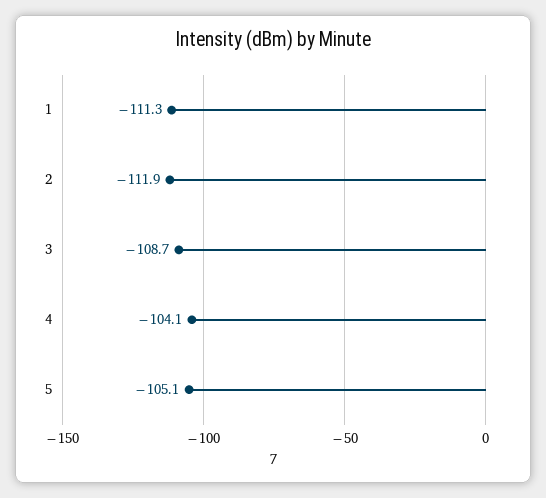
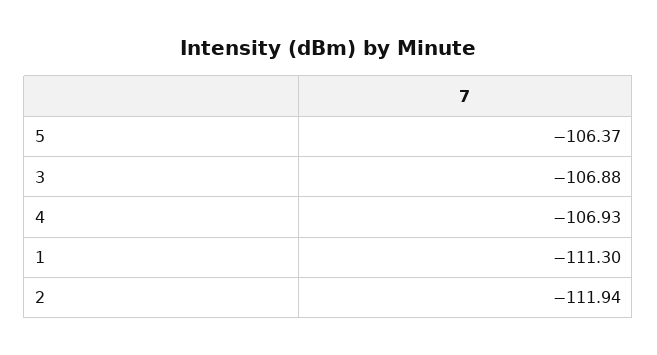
3: -108.7 -> -106.88
4: -104.1 -> -106.93
5: -105.1 -> -106.37

